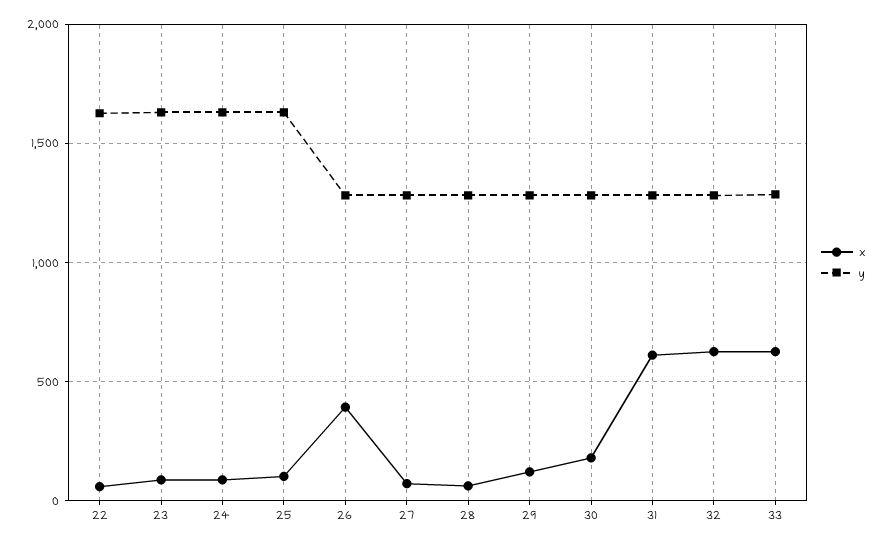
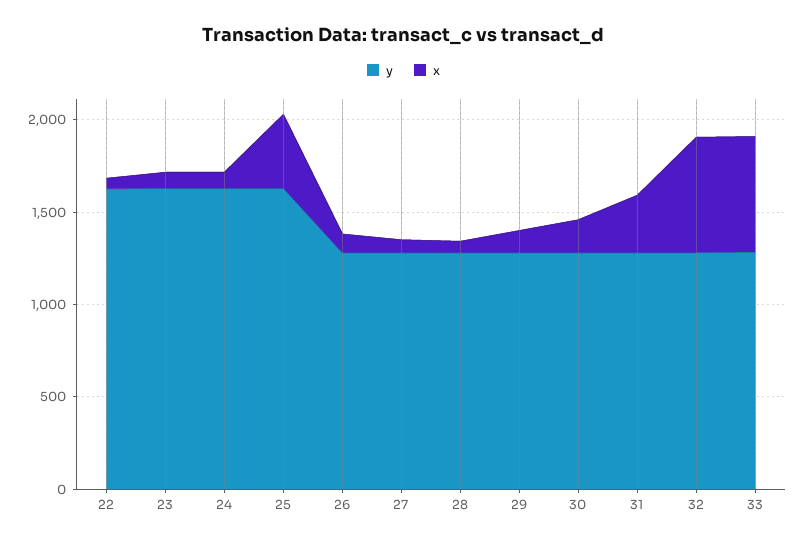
x, 25: 100 -> 400
x, 26: 400 -> 100
x, 31: 600 -> 300

